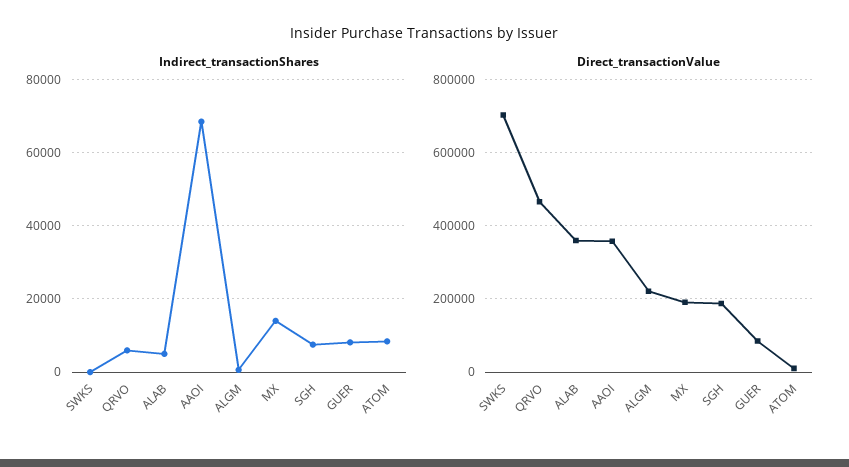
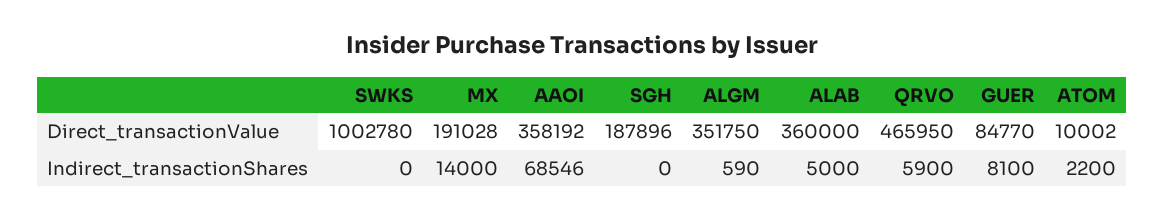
Indirect_transactionShares, SGH: 8000 -> 0
Indirect_transactionShares, ATOM: 8000 -> 2200
Direct_transactionValue, SWKS: 700000 -> 1002780
Direct_transactionValue, ALGM: 220000 -> 351750

